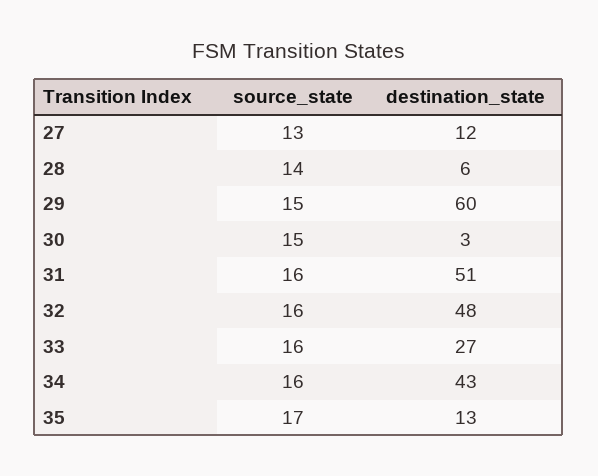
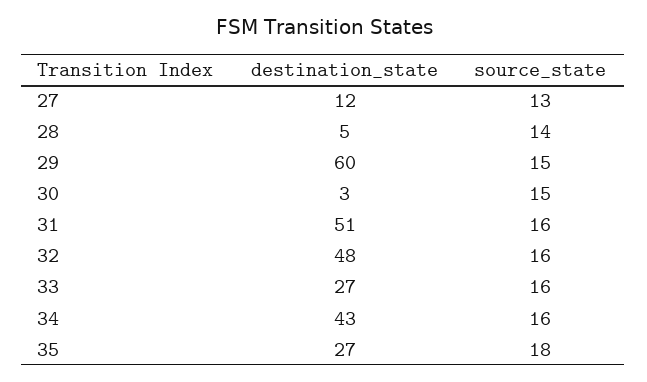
destination_state, 28: 6 -> 5
source_state, 35: 17 -> 18
destination_state, 35: 13 -> 27

